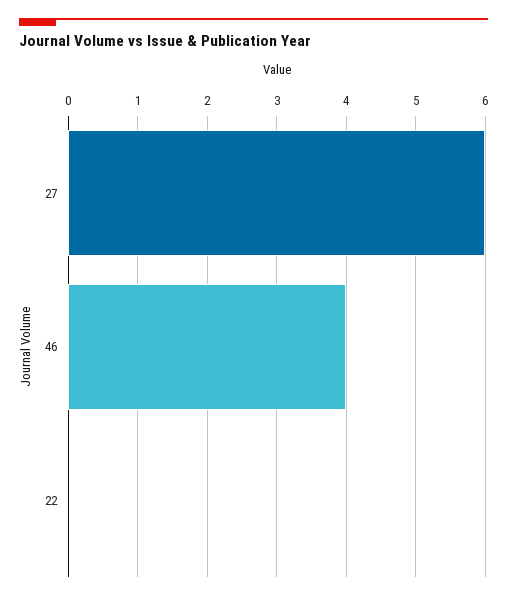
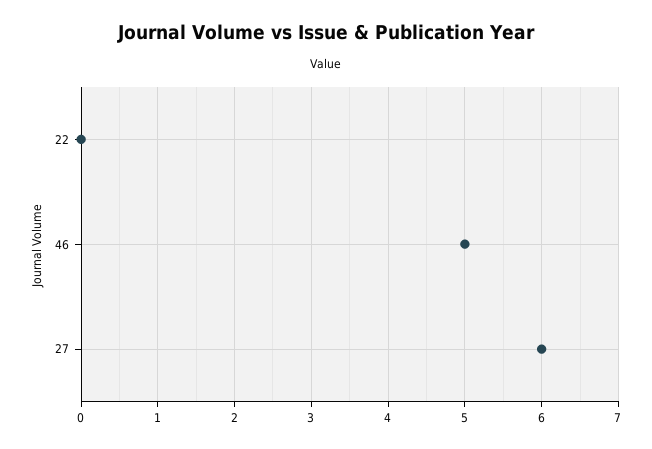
46: 4 -> 5

